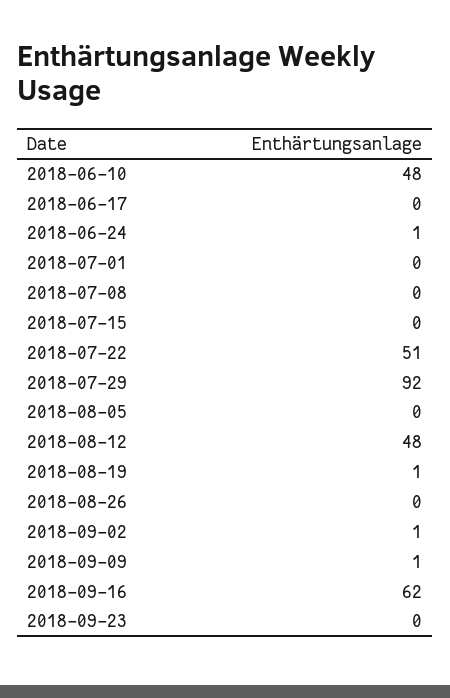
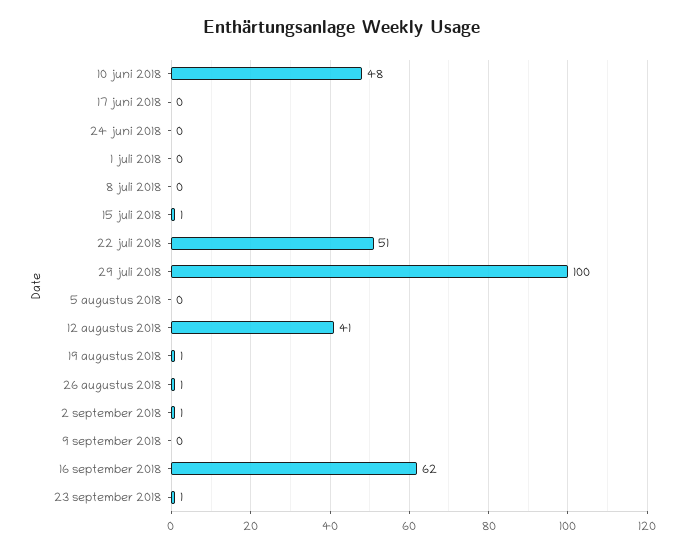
2018-06-24: 1 -> 0
2018-07-15: 0 -> 1
2018-07-29: 92 -> 100
2018-08-12: 48 -> 41
2018-08-26: 0 -> 1
2018-09-09: 1 -> 0
2018-09-23: 0 -> 1

